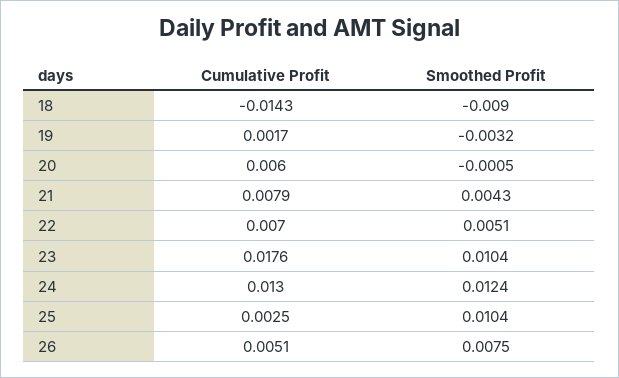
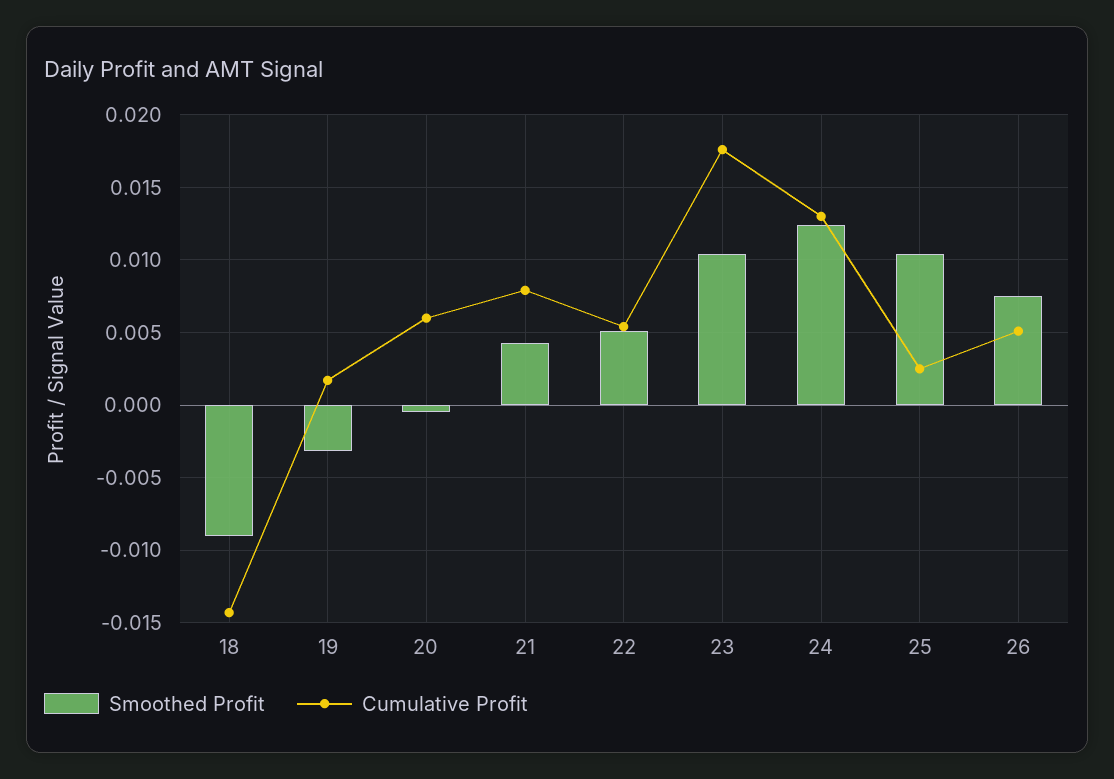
Cumulative Profit, 22: 0.007 -> 0.0055

